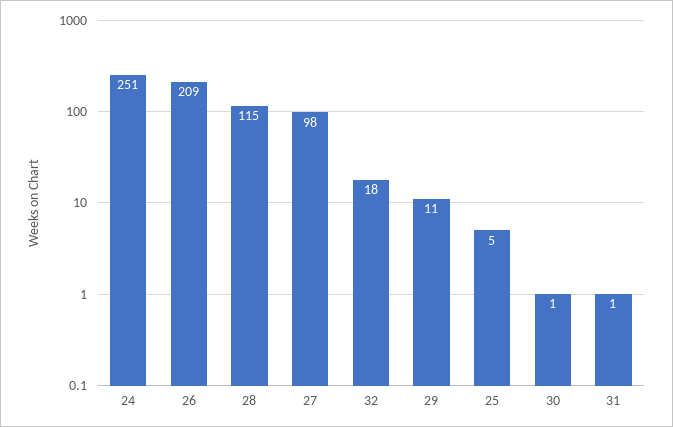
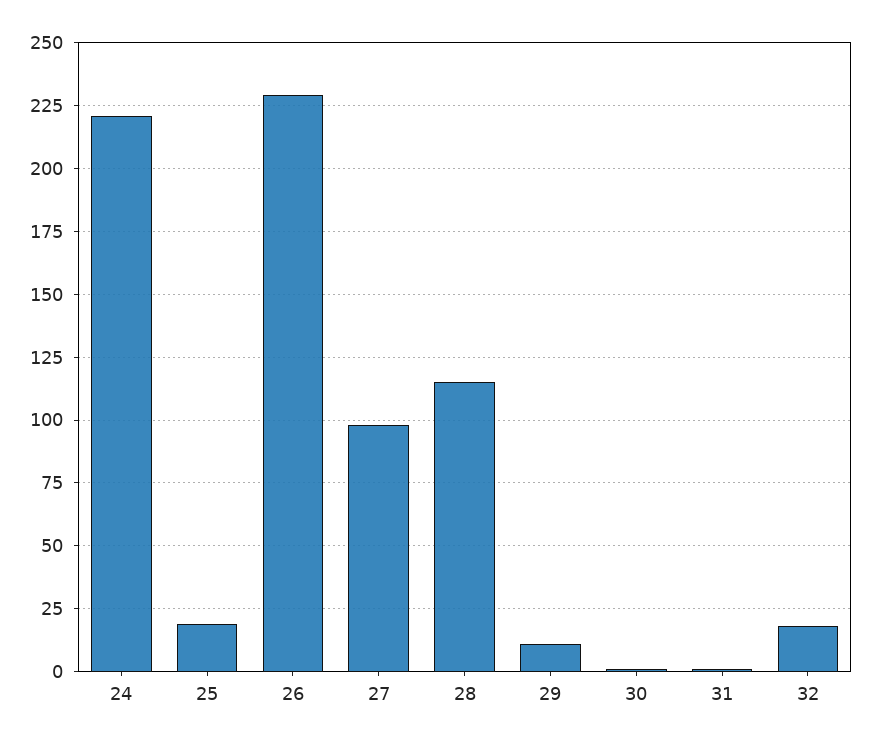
24: 251 -> 220
26: 209 -> 230
25: 5 -> 20

